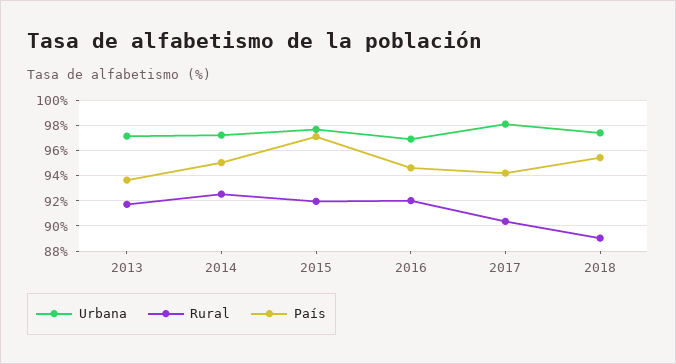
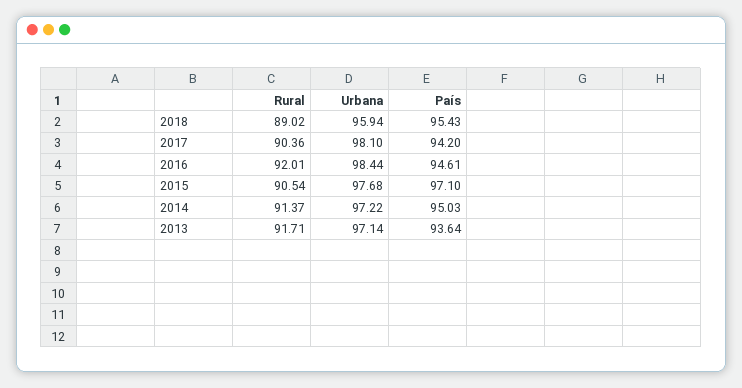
Rural, 2014: 92.5 -> 91.37
Rural, 2015: 92 -> 90.54
Urbana, 2016: 97 -> 98.44
Urbana, 2018: 97.5 -> 95.94

